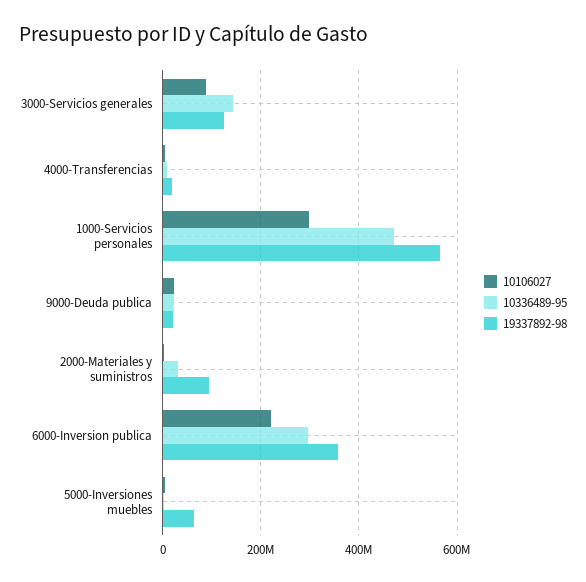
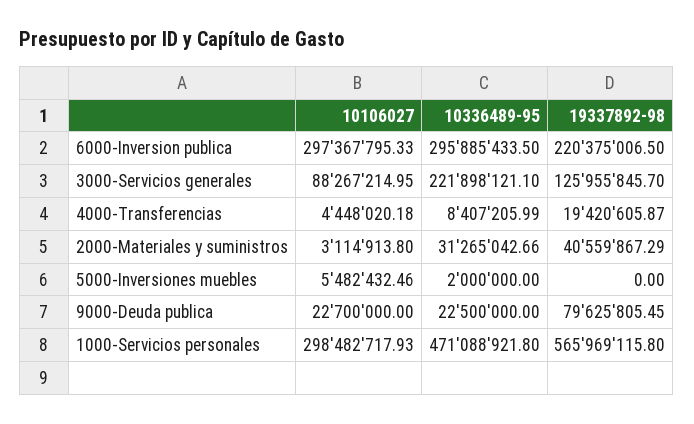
10336489-95, 3000-Servicios generales: 140000000 -> 221898121.1
19337892-98, 9000-Deuda publica: 20000000 -> 79625805.45
19337892-98, 2000-Materiales y suministros: 100000000 -> 40559867.29
10106027, 6000-Inversion publica: 220000000 -> 297367795.33
19337892-98, 6000-Inversion publica: 360000000 -> 220375006.5
19337892-98, 5000-Inversiones muebles: 60000000 -> 0

